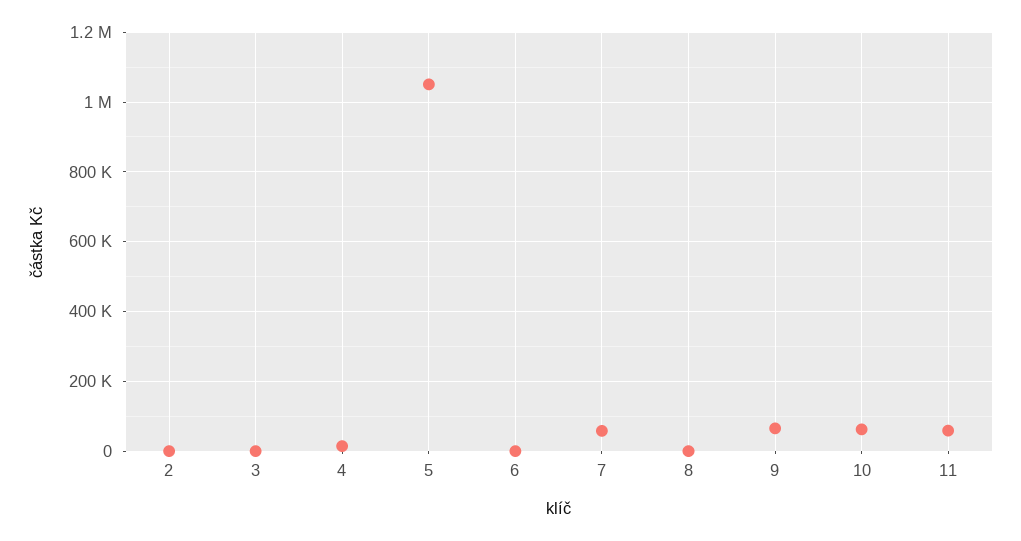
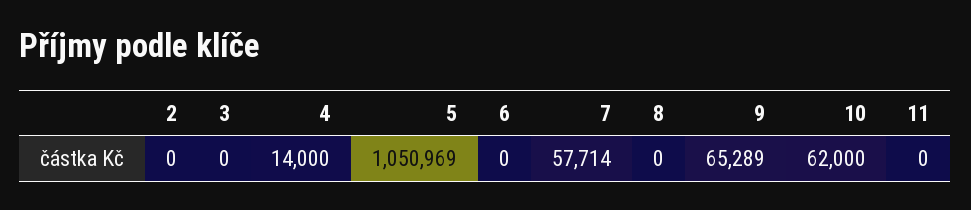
11: 60000 -> 0

